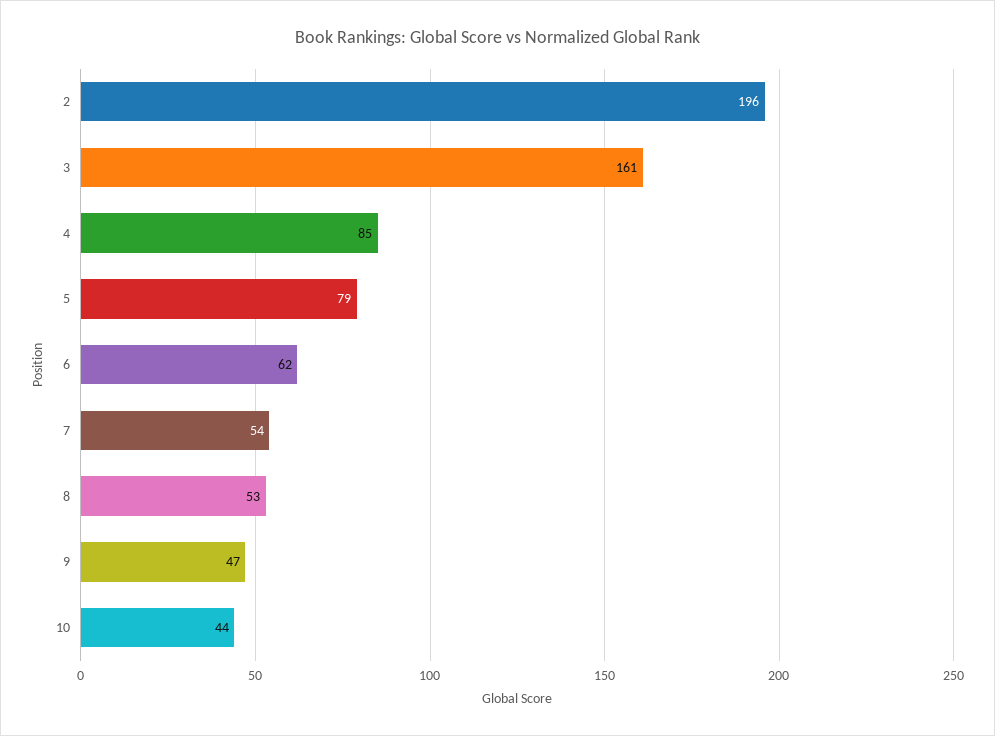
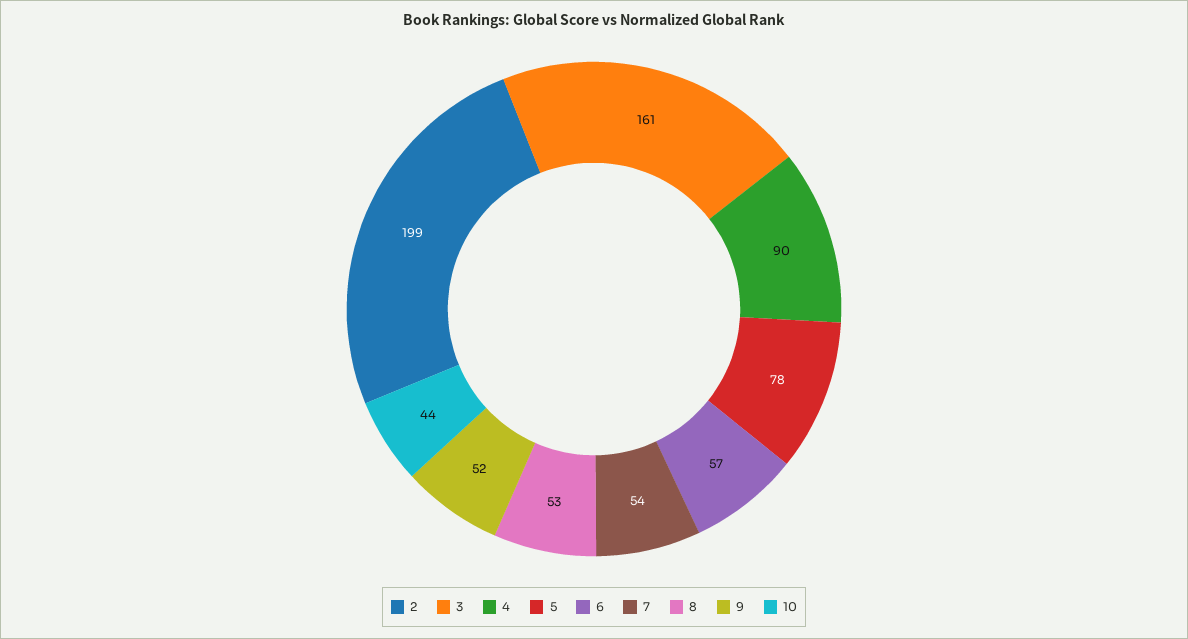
2: 196 -> 199
4: 85 -> 90
5: 79 -> 78
6: 62 -> 57
9: 47 -> 52

